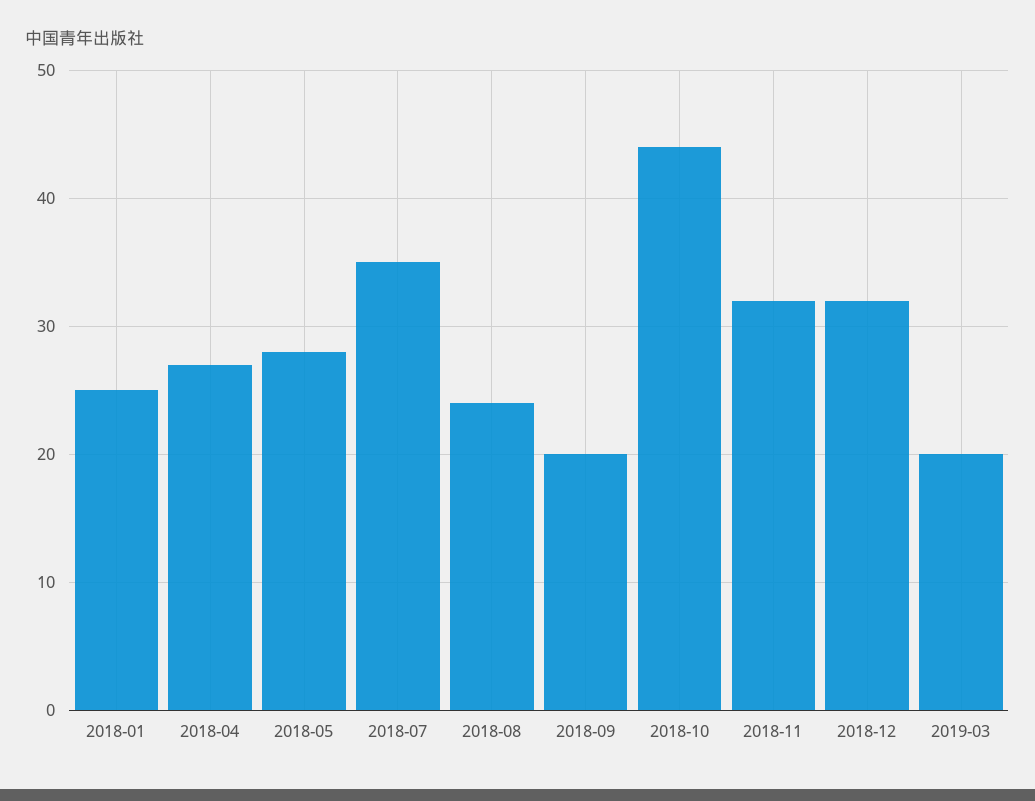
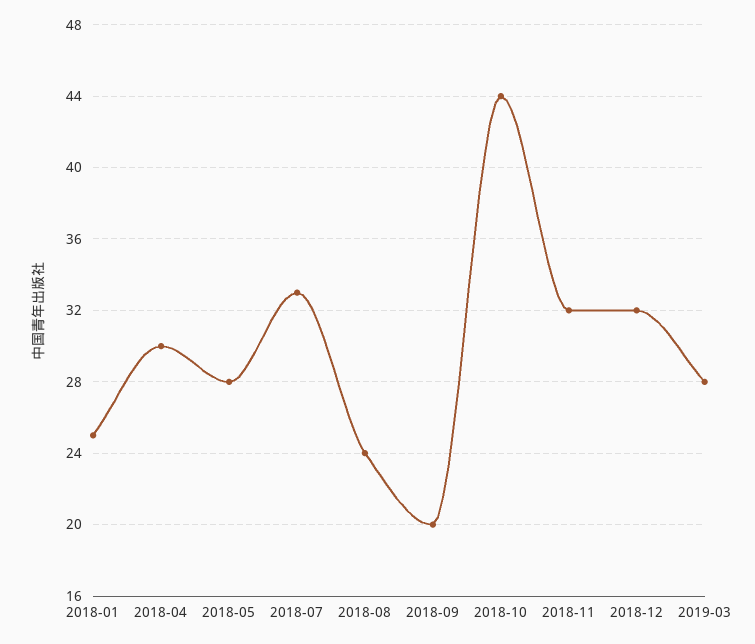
2018-04: 27 -> 30
2018-07: 35 -> 33
2019-03: 20 -> 28

